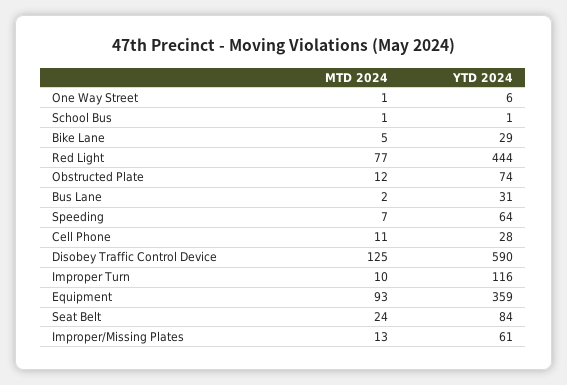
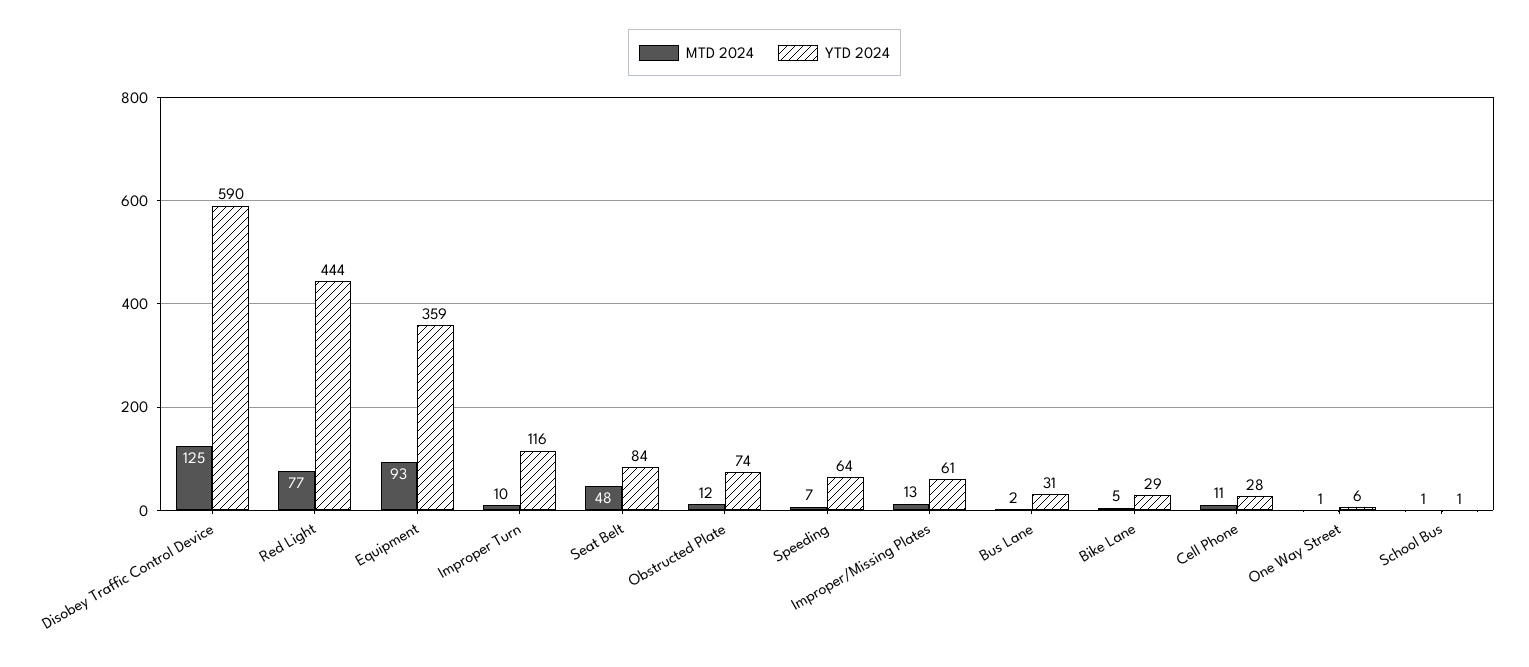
MTD 2024, Seat Belt: 24 -> 48

